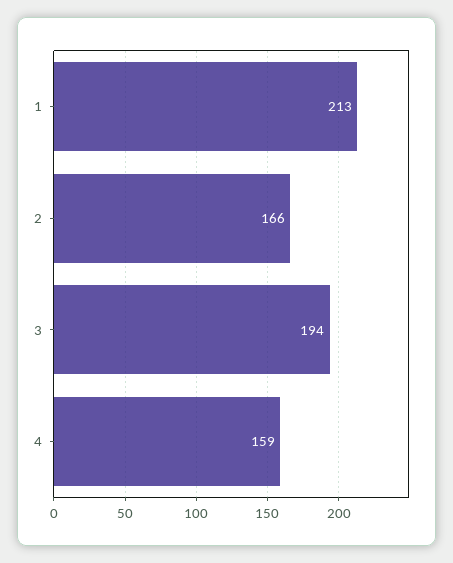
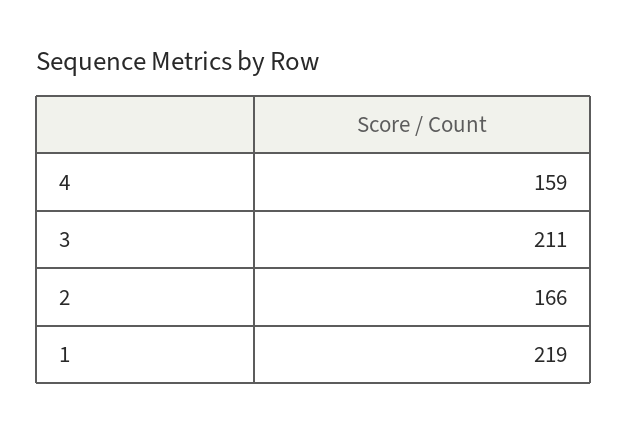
1: 213 -> 219
3: 194 -> 211

